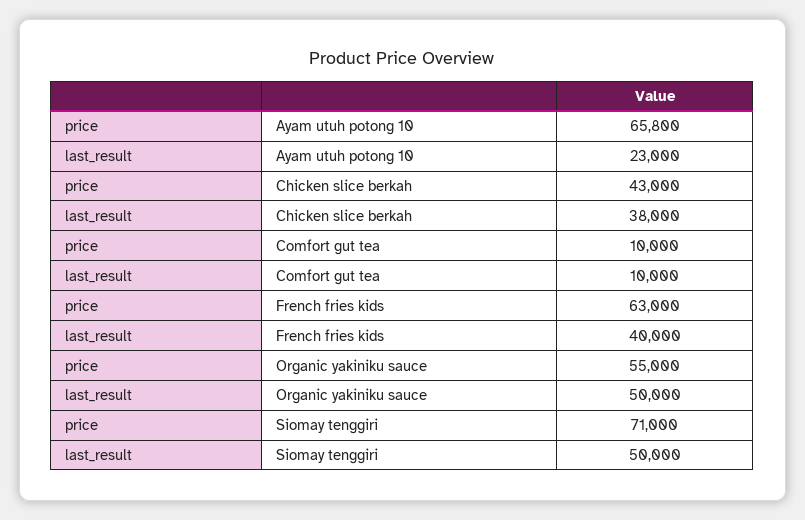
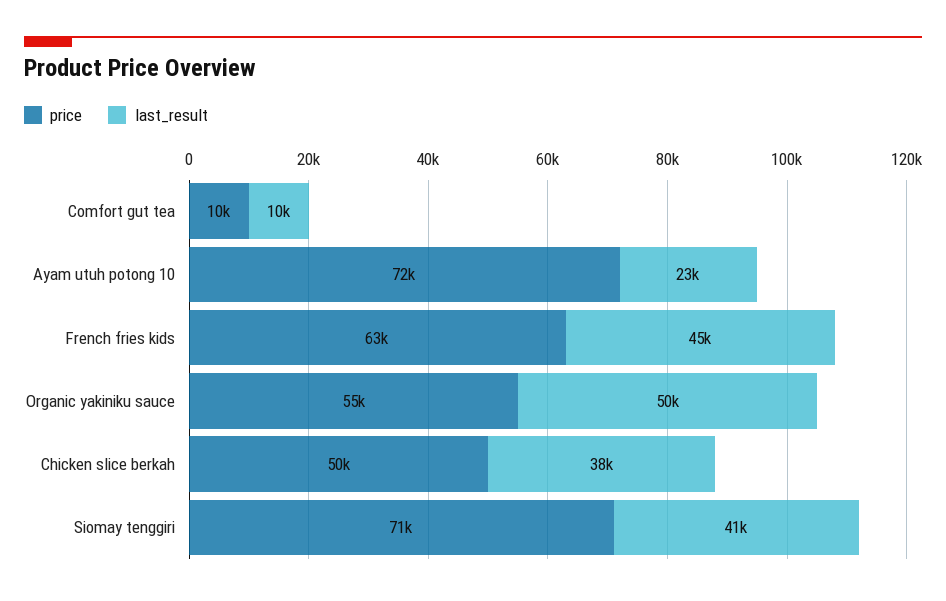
price, Ayam utuh potong 10: 65800 -> 72000
price, Chicken slice berkah: 43000 -> 50000
last_result, French fries kids: 40000 -> 45000
last_result, Siomay tenggiri: 50000 -> 41000

